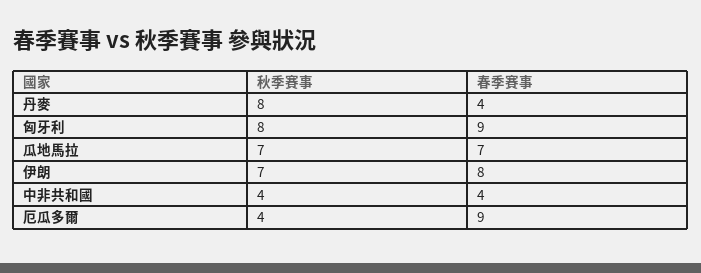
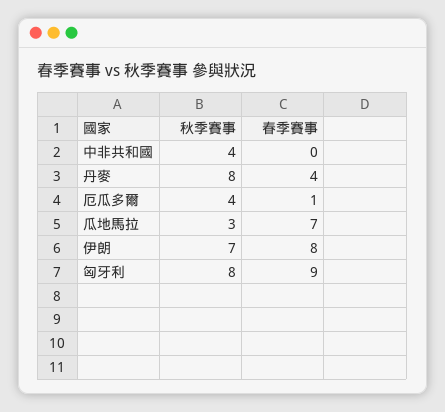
秋季賽事, 瓜地馬拉: 7 -> 3
春季賽事, 中非共和國: 4 -> 0
春季賽事, 厄瓜多爾: 9 -> 1

